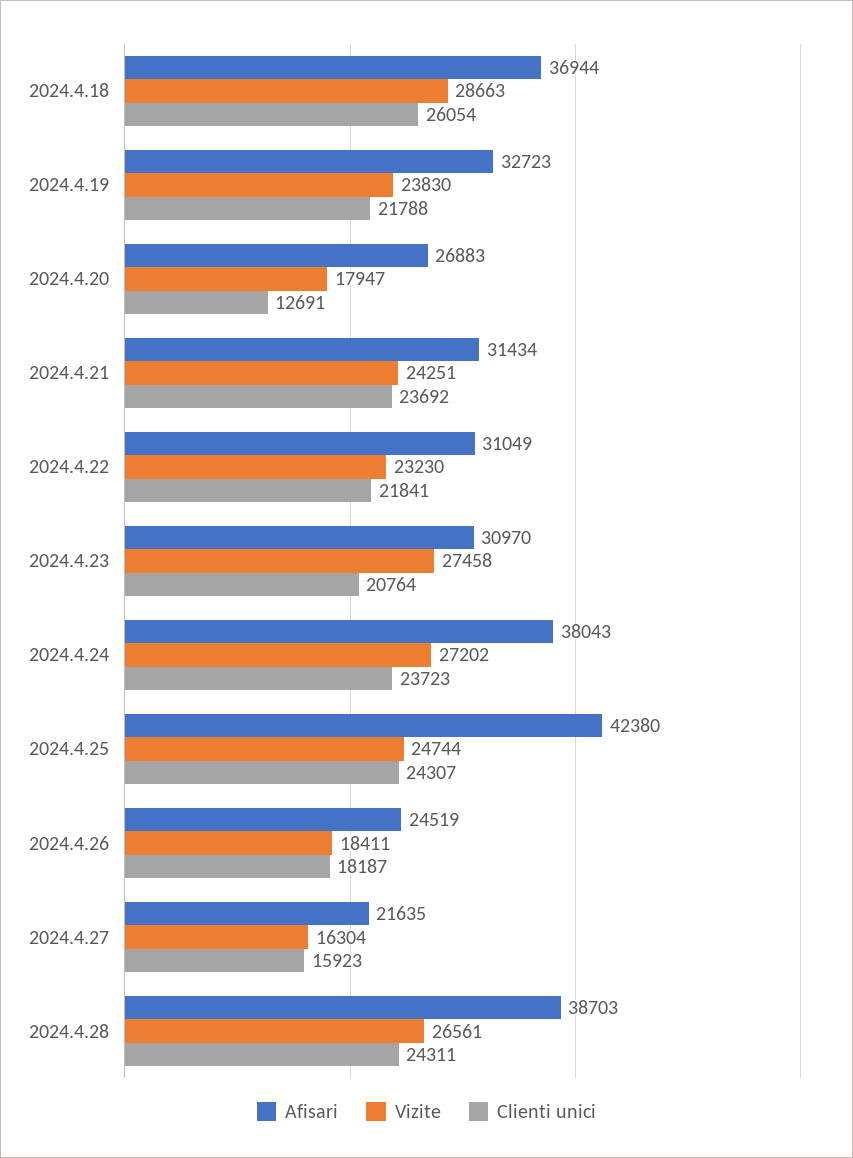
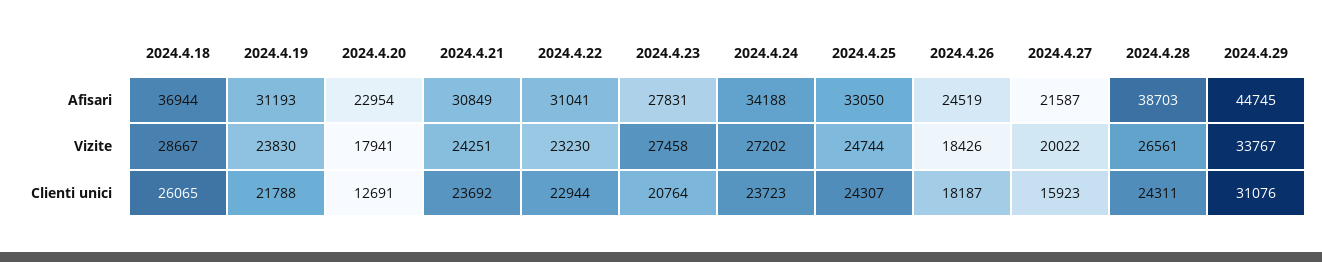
Vizite, 2024.4.18: 28663 -> 28667
Clienti unici, 2024.4.18: 26054 -> 26065
Afisari, 2024.4.19: 32723 -> 31193
Afisari, 2024.4.20: 26883 -> 22954
Vizite, 2024.4.20: 17947 -> 17941
Afisari, 2024.4.21: 31434 -> 30849
Afisari, 2024.4.22: 31049 -> 31041
Clienti unici, 2024.4.22: 21841 -> 22944
Afisari, 2024.4.23: 30970 -> 27831
Afisari, 2024.4.24: 38043 -> 34188
Afisari, 2024.4.25: 42380 -> 33050
Vizite, 2024.4.26: 18411 -> 18426
Afisari, 2024.4.27: 21635 -> 21587
Vizite, 2024.4.27: 16304 -> 20022
Afisari, 2024.4.29: none -> 44745
Vizite, 2024.4.29: none -> 33767
Clienti unici, 2024.4.29: none -> 31076

